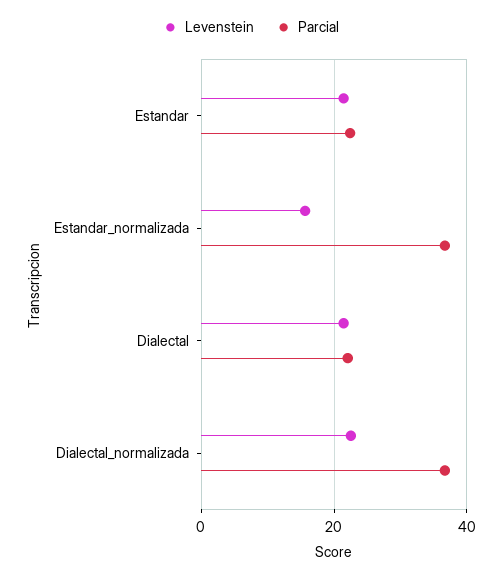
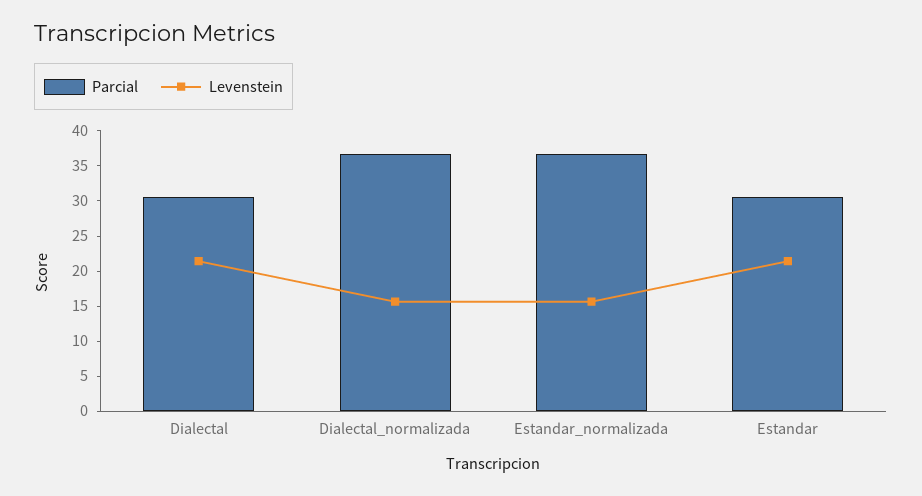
Parcial, Estandar: 22 -> 30
Parcial, Dialectal: 22 -> 30
Levenstein, Dialectal_normalizada: 22 -> 15

